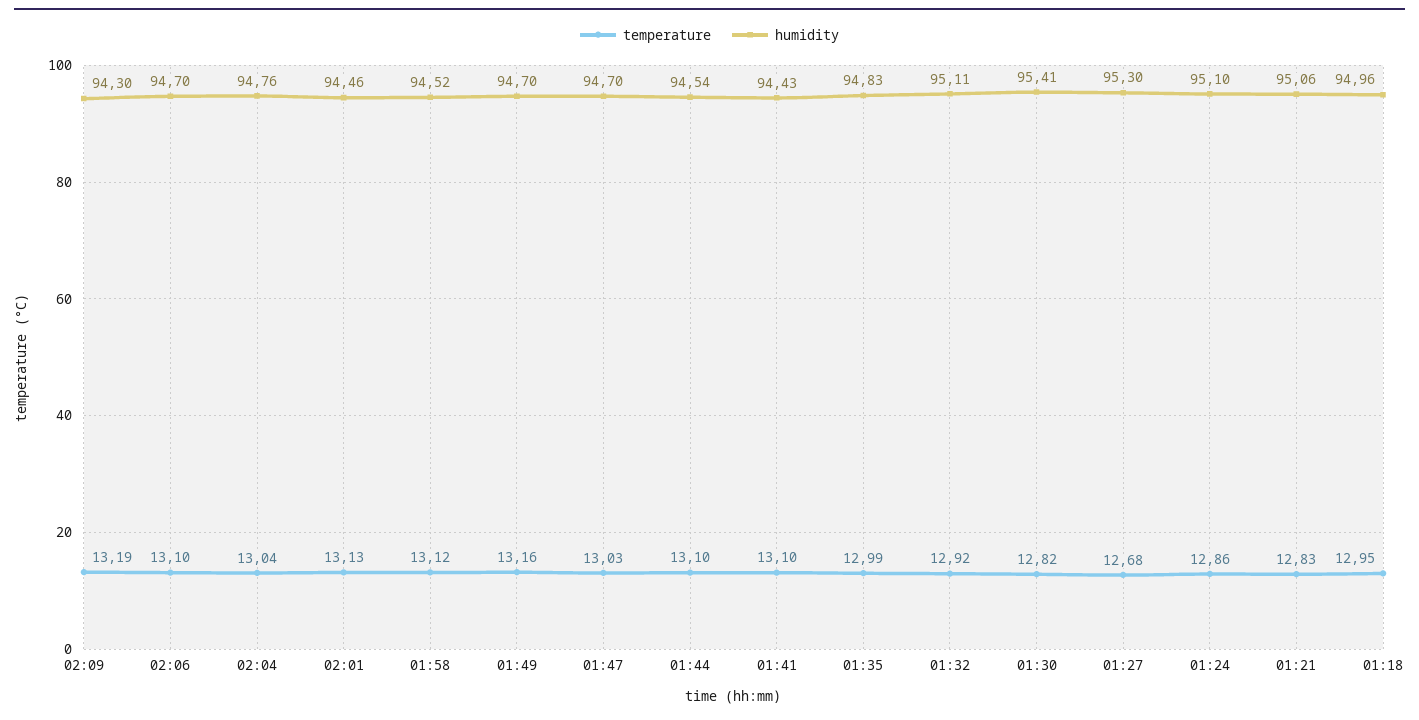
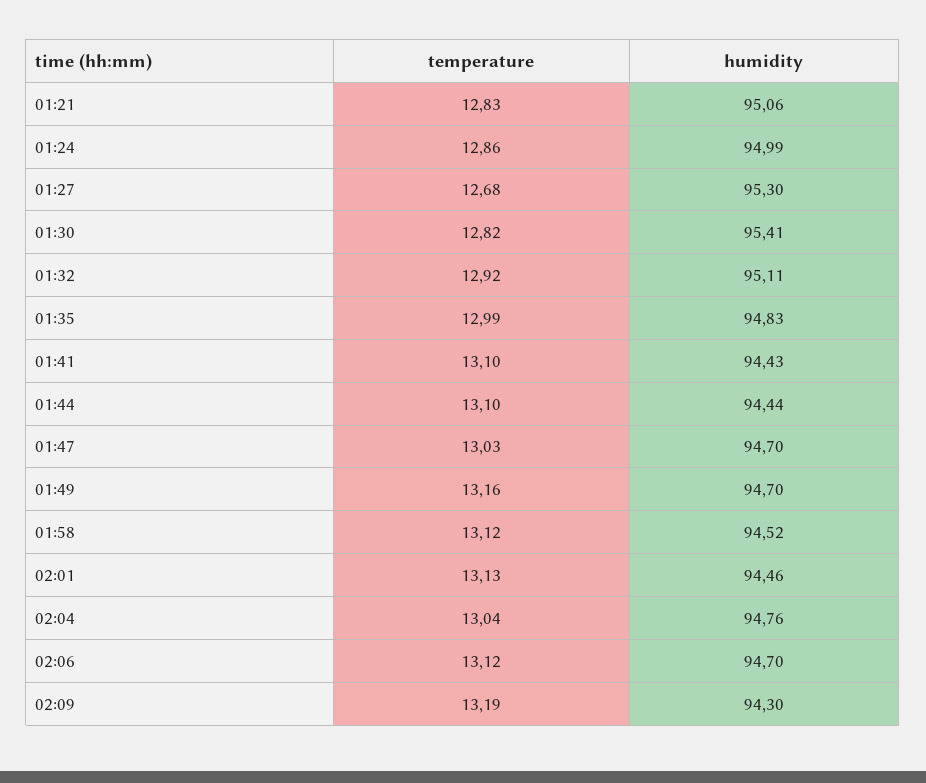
temperature, 02:06: 13.1 -> 13.12
humidity, 01:44: 94.54 -> 94.44
humidity, 01:24: 95.1 -> 94.99
temperature, 01:18: 12.95 -> none
humidity, 01:18: 94.96 -> none

